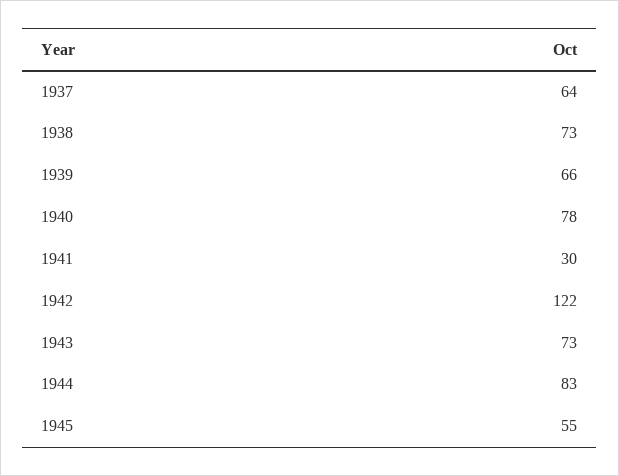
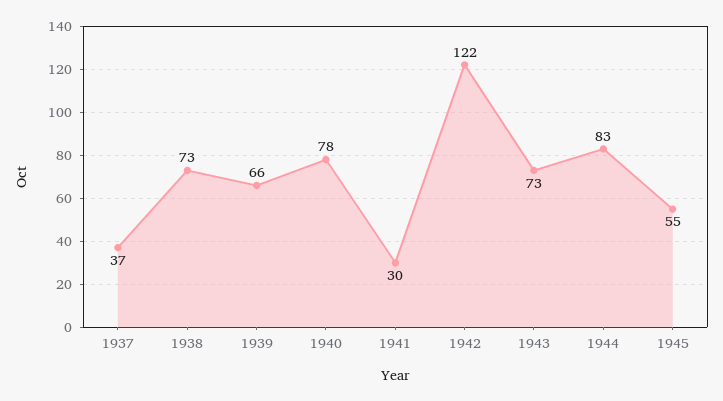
1937: 64 -> 37

